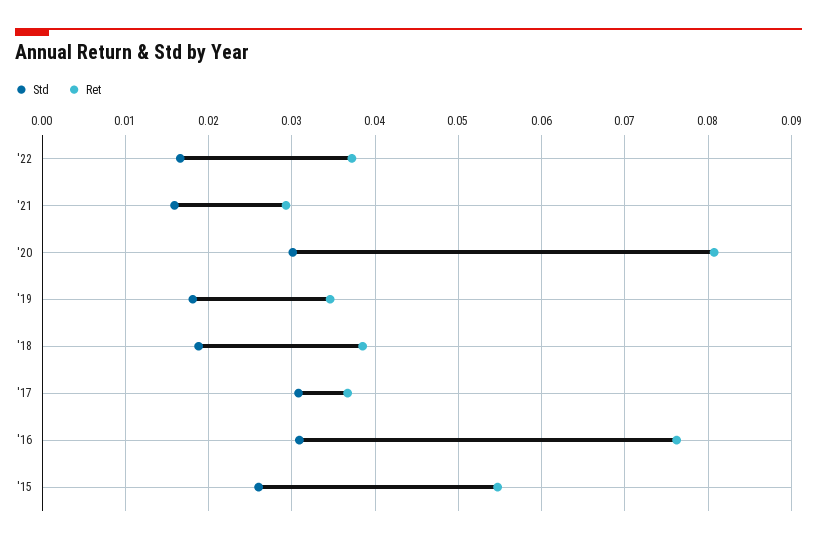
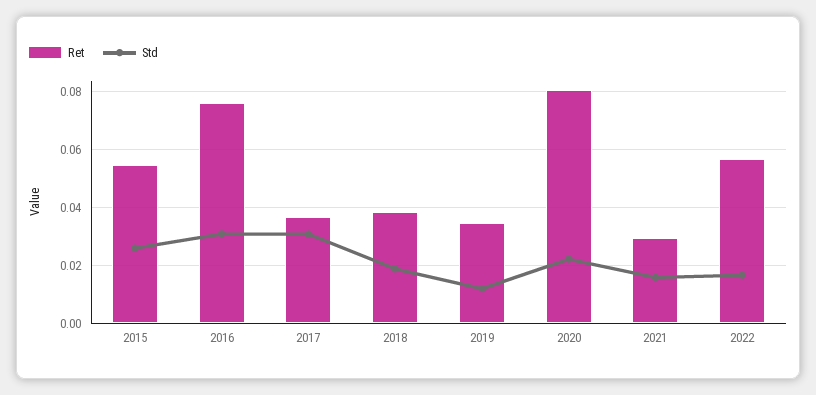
Ret, '22: 0.037 -> 0.0575
Std, '20: 0.03 -> 0.0225
Std, '19: 0.018 -> 0.0125

